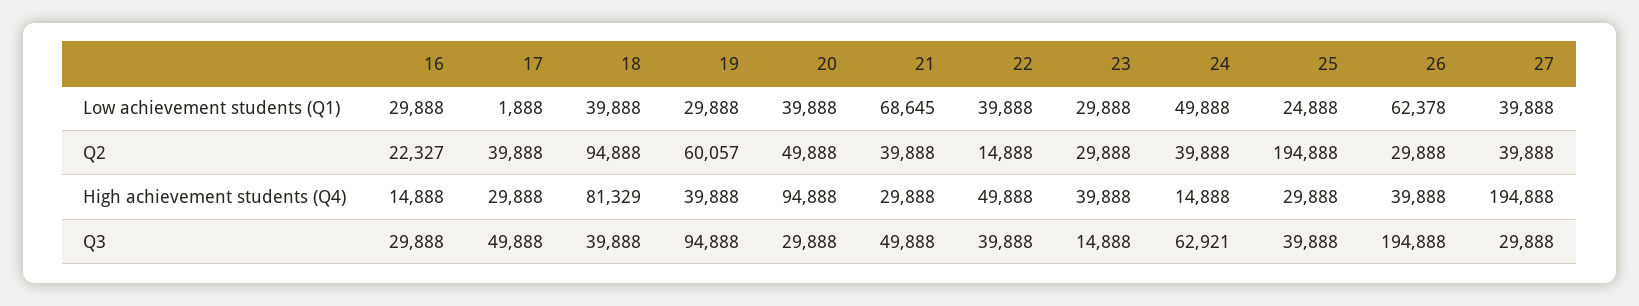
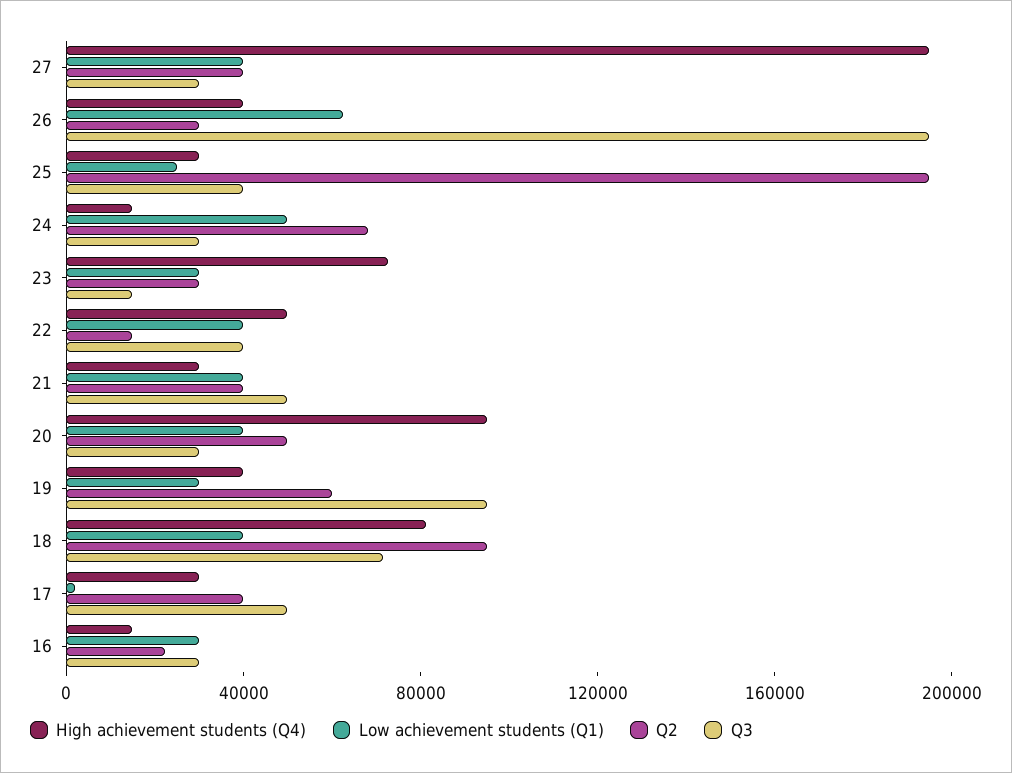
Low achievement students (Q1), 21: 68645 -> 40000
Q2, 24: 39888 -> 70000
High achievement students (Q4), 23: 39888 -> 70000
Q3, 18: 39888 -> 70000
Q3, 24: 62921 -> 30000

